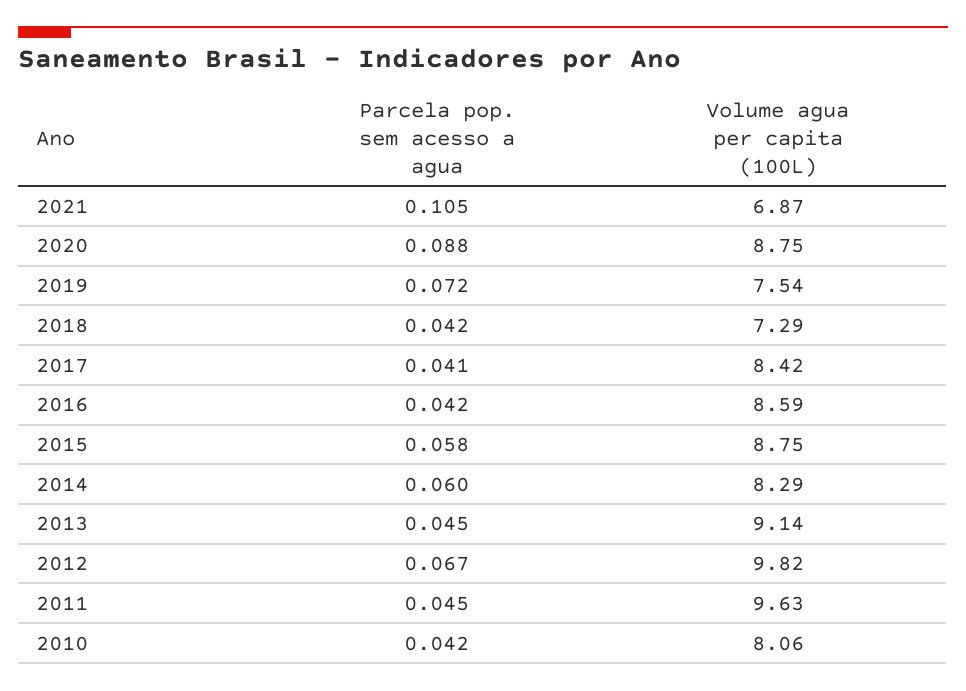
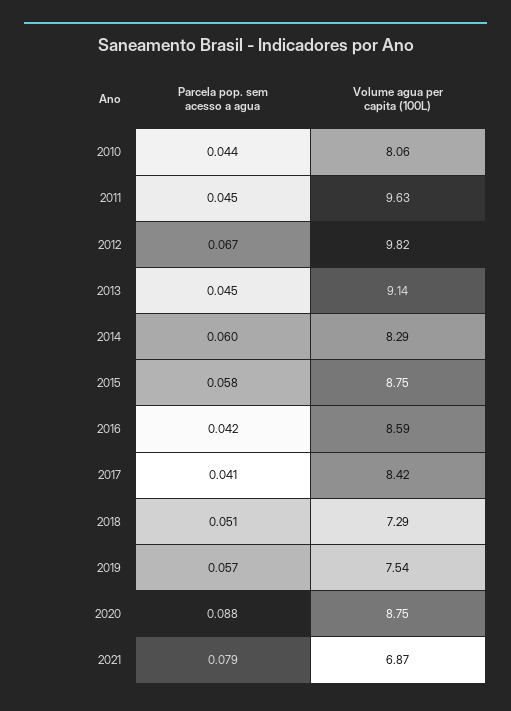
Parcela pop. sem acesso a agua, 2021: 0.105 -> 0.079
Parcela pop. sem acesso a agua, 2019: 0.072 -> 0.057
Parcela pop. sem acesso a agua, 2018: 0.042 -> 0.051
Parcela pop. sem acesso a agua, 2010: 0.042 -> 0.044

